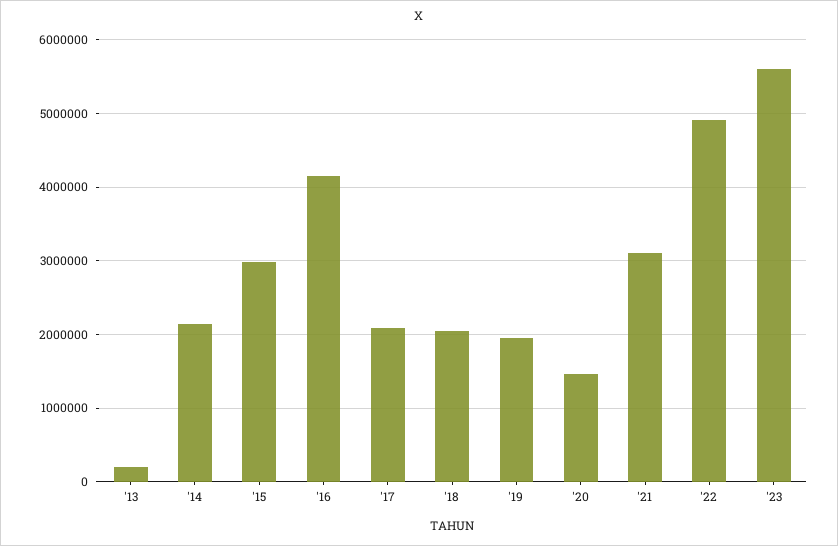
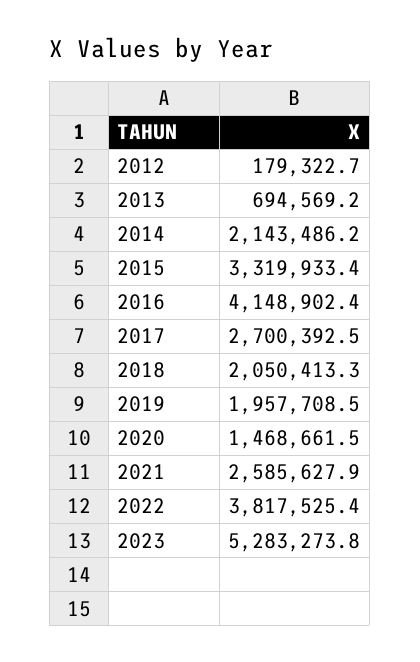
'13: 200000 -> 694569.2
'15: 3000000 -> 3319933.4
'17: 2100000 -> 2700392.5
'21: 3100000 -> 2585627.9
'22: 4900000 -> 3817525.4
'23: 5600000 -> 5283273.8
2012: none -> 179322.7

